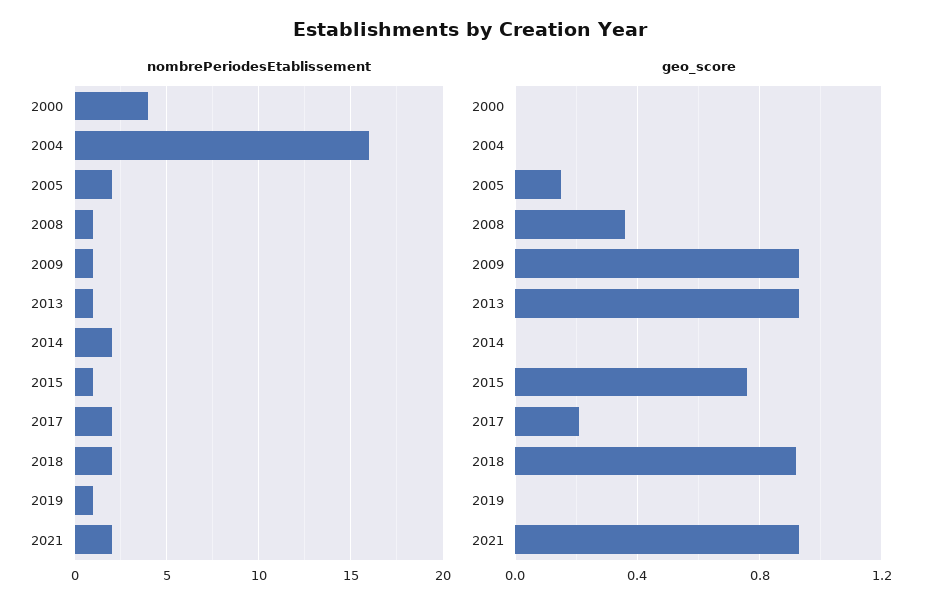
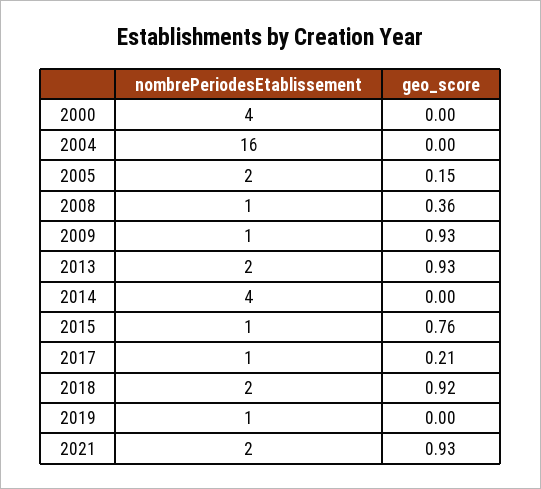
nombrePeriodesEtablissement, 2013: 1 -> 2
nombrePeriodesEtablissement, 2014: 2 -> 4
nombrePeriodesEtablissement, 2017: 2 -> 1

